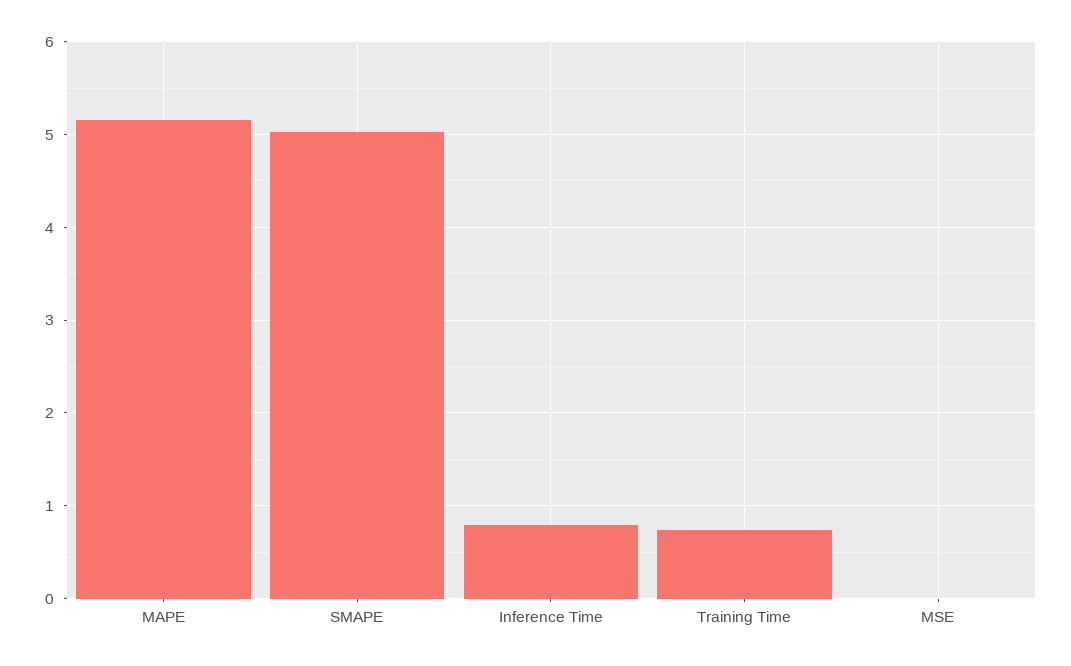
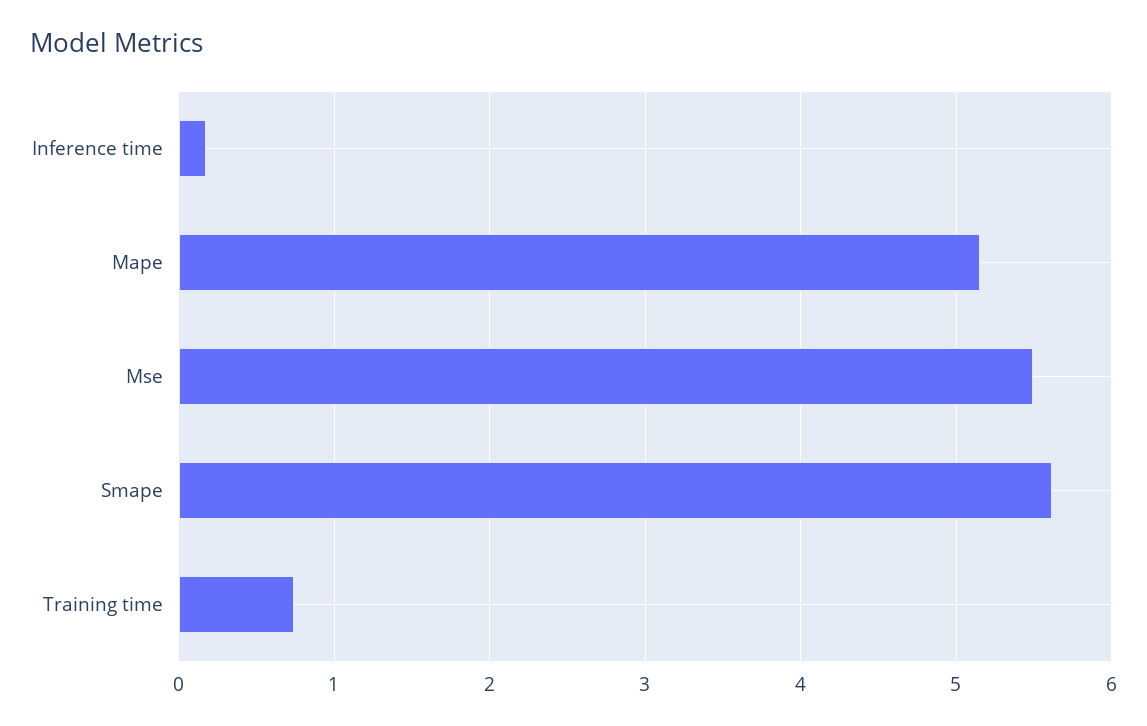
SMAPE: 5 -> 5.6
Inference Time: 0.8 -> 0.2
MSE: 0 -> 5.5

